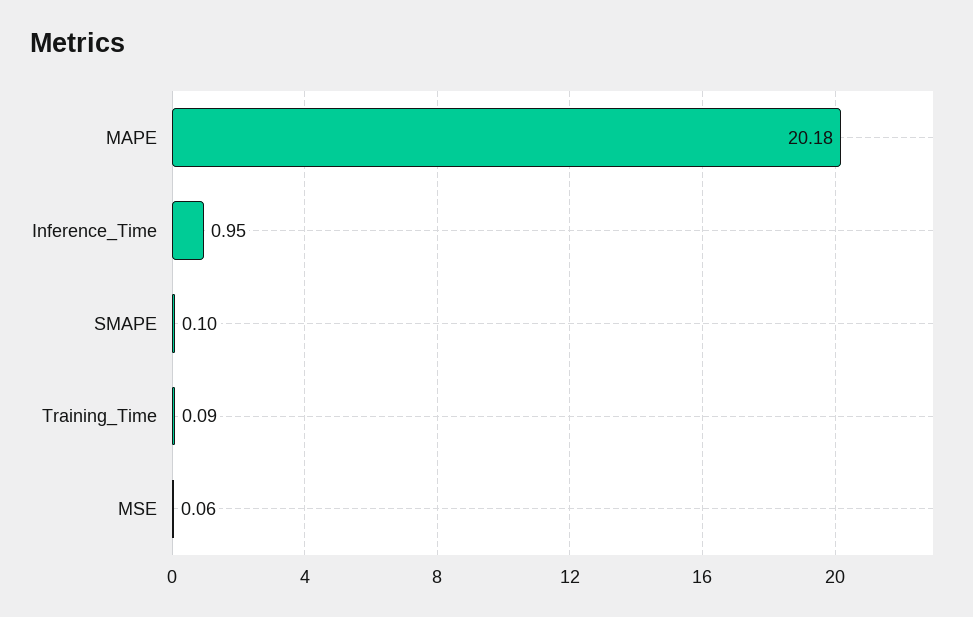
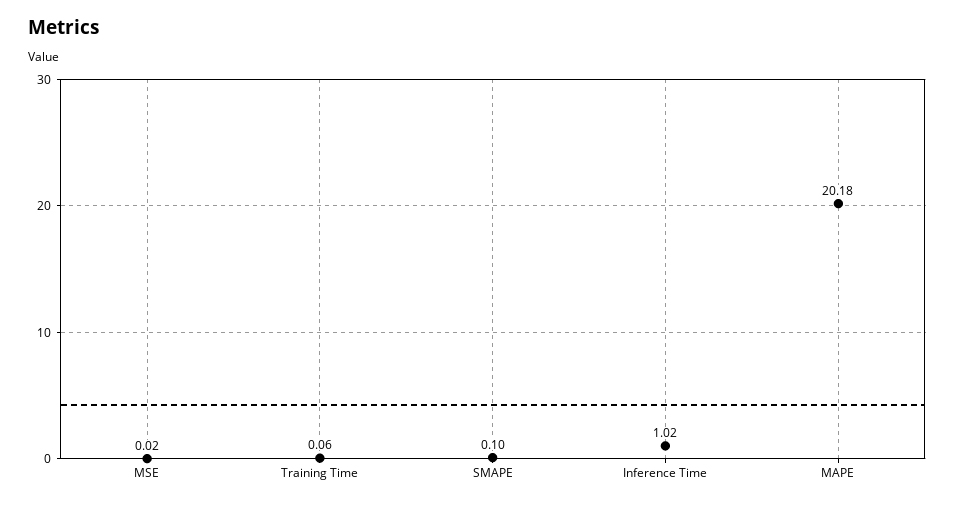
Inference_Time: 0.95 -> 1.02
Training_Time: 0.09 -> 0.06
MSE: 0.06 -> 0.02

